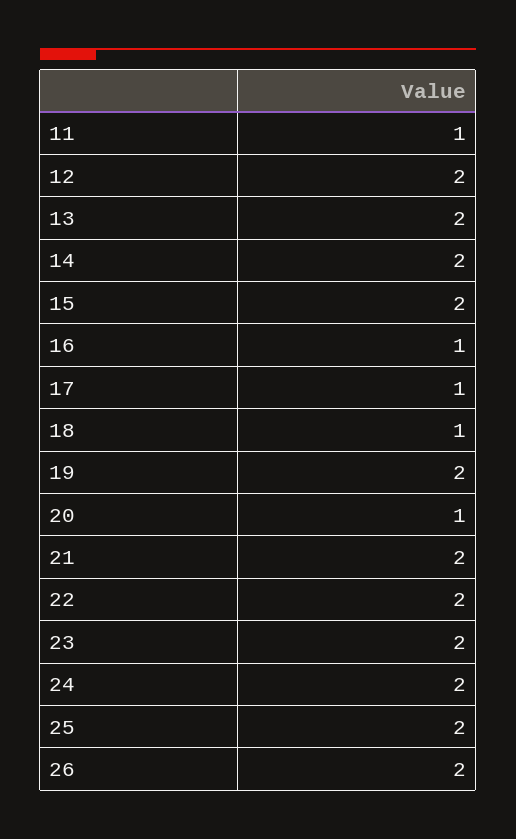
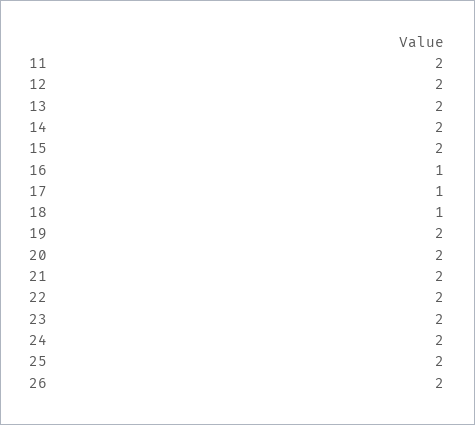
11: 1 -> 2
20: 1 -> 2

